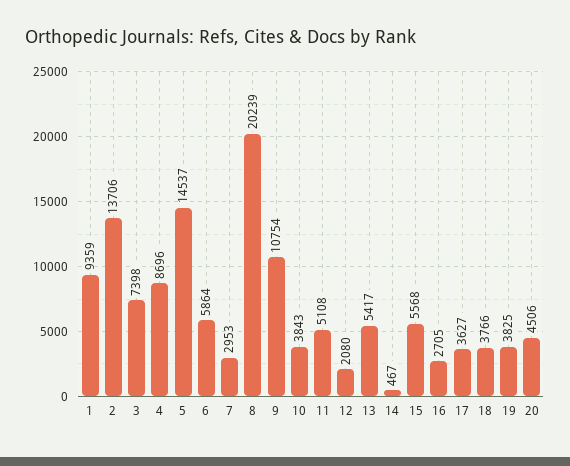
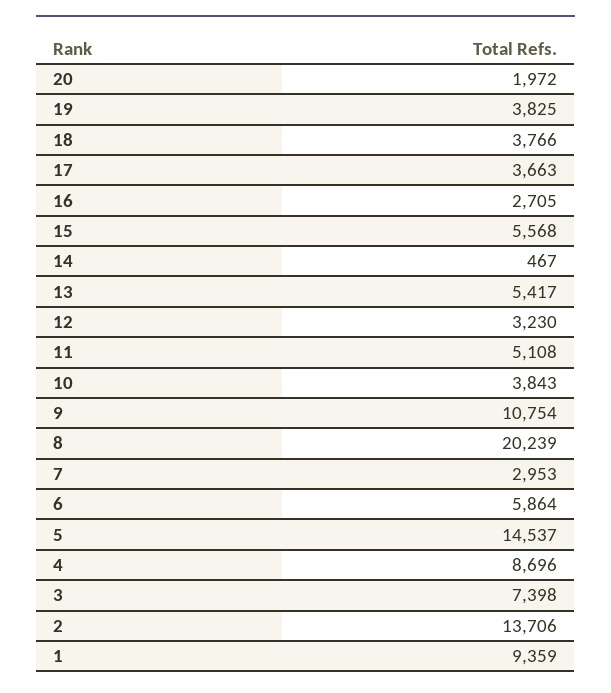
12: 2080 -> 3230
17: 3627 -> 3663
20: 4506 -> 1972

